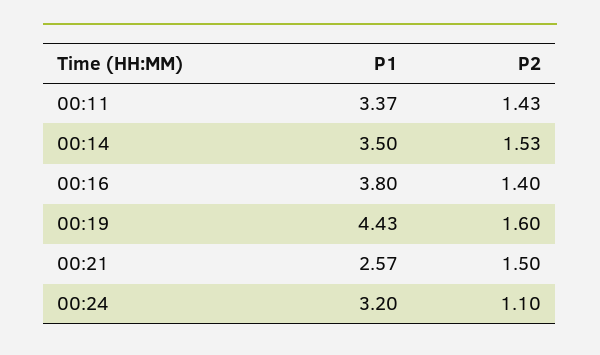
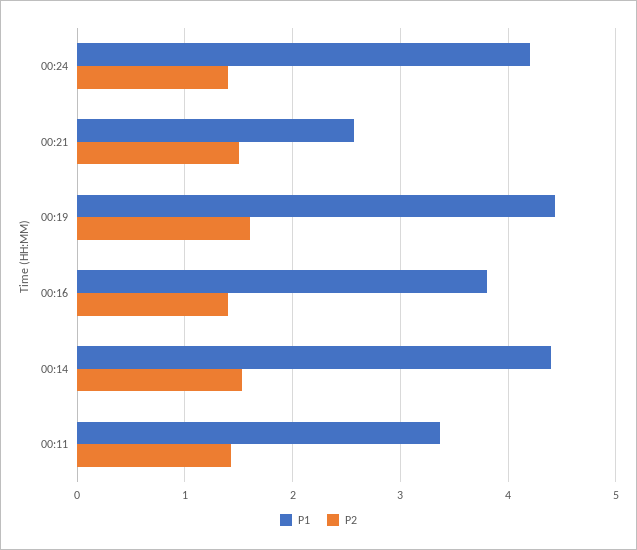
P1, 00:14: 3.5 -> 4.4
P1, 00:24: 3.2 -> 4.2
P2, 00:24: 1.1 -> 1.4

